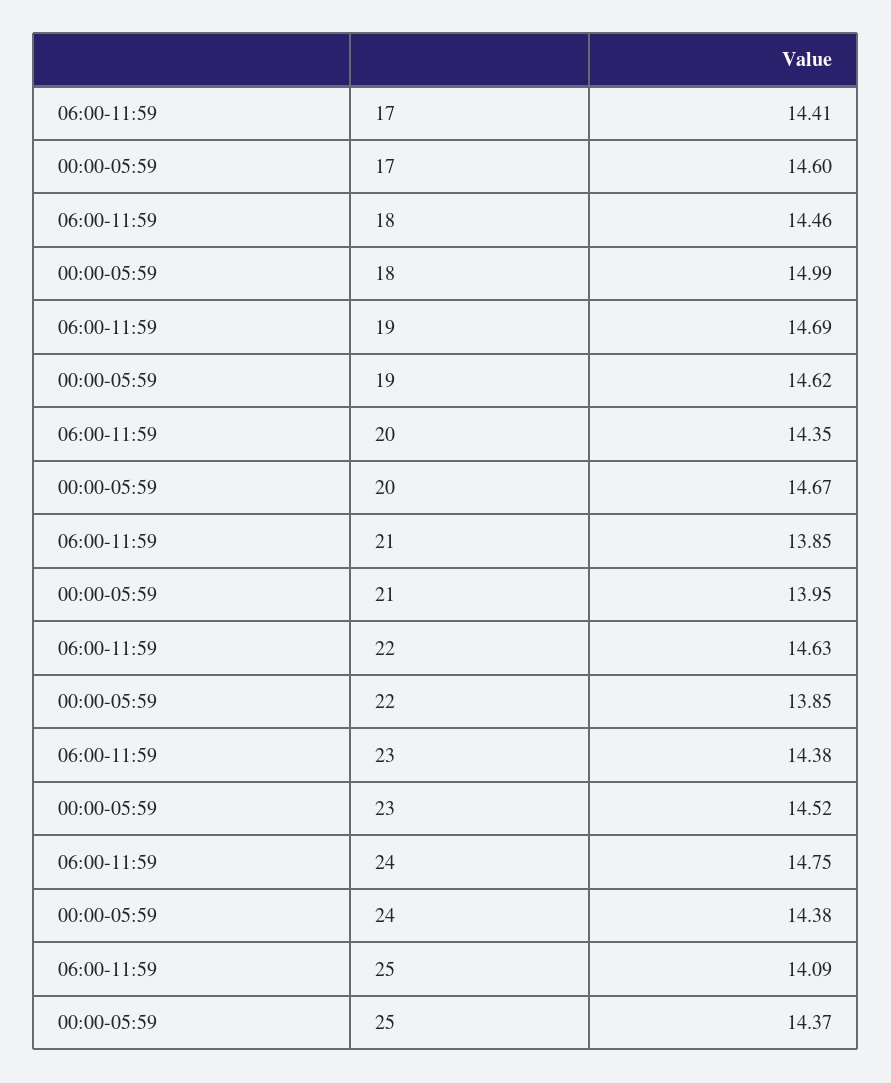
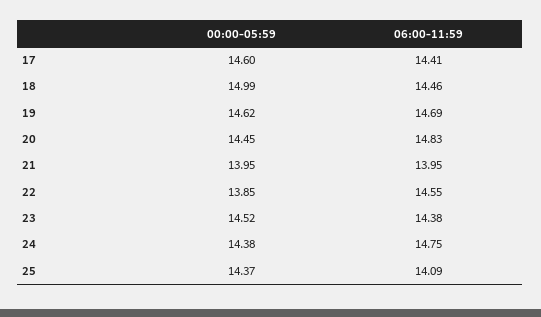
06:00-11:59, 20: 14.35 -> 14.83
00:00-05:59, 20: 14.67 -> 14.45
06:00-11:59, 21: 13.85 -> 13.95
06:00-11:59, 22: 14.63 -> 14.55

